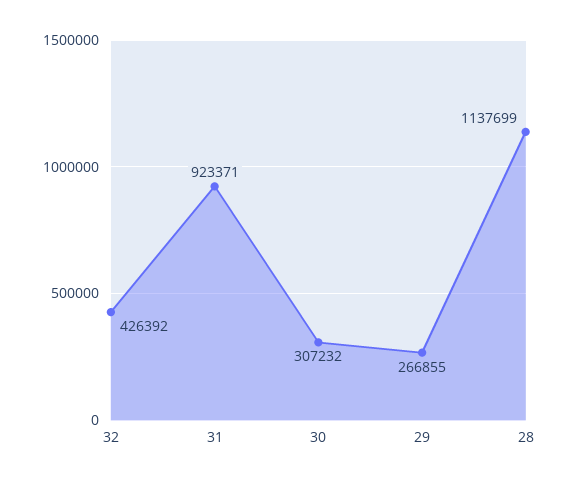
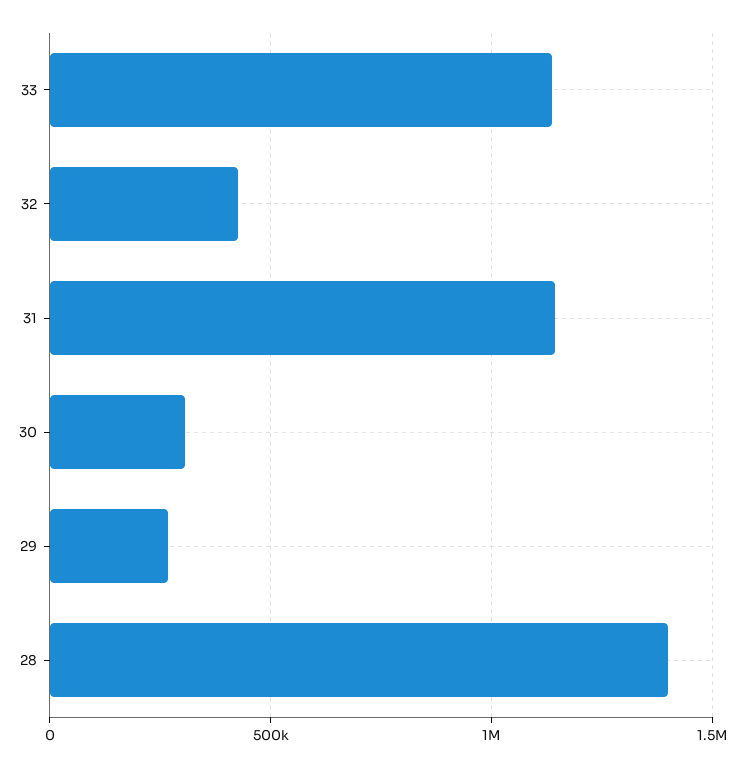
31: 923371 -> 1150000
28: 1137699 -> 1400000
33: none -> 1150000

